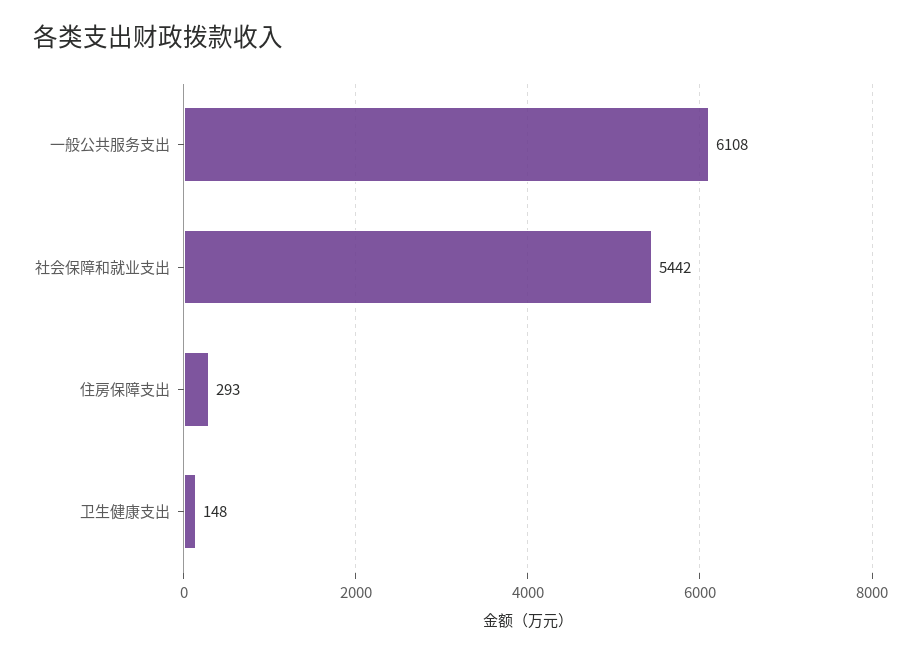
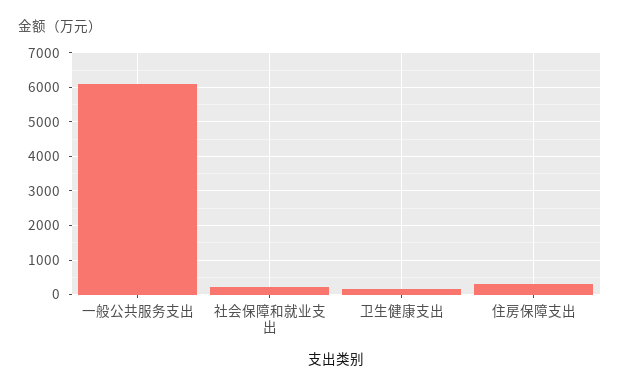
社会保障和就业支出: 5442 -> 200

